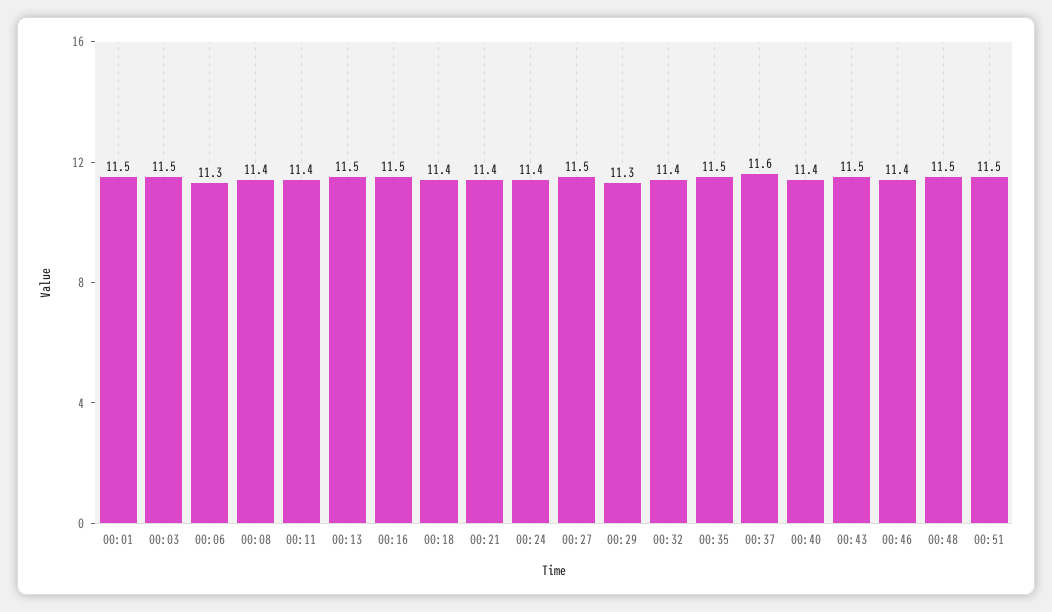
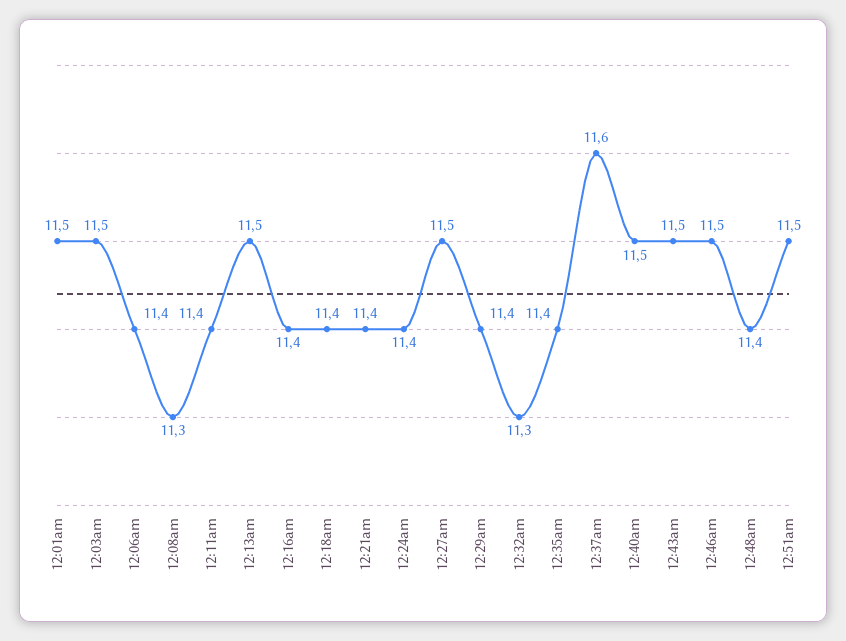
00:06: 11.3 -> 11.4
00:08: 11.4 -> 11.3
00:16: 11.5 -> 11.4
00:29: 11.3 -> 11.4
00:32: 11.4 -> 11.3
00:35: 11.5 -> 11.4
00:40: 11.4 -> 11.5
00:46: 11.4 -> 11.5
00:48: 11.5 -> 11.4

